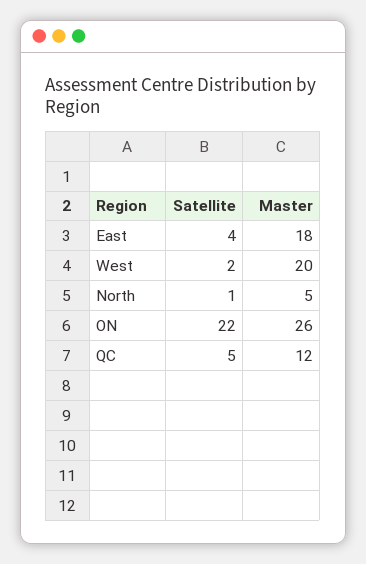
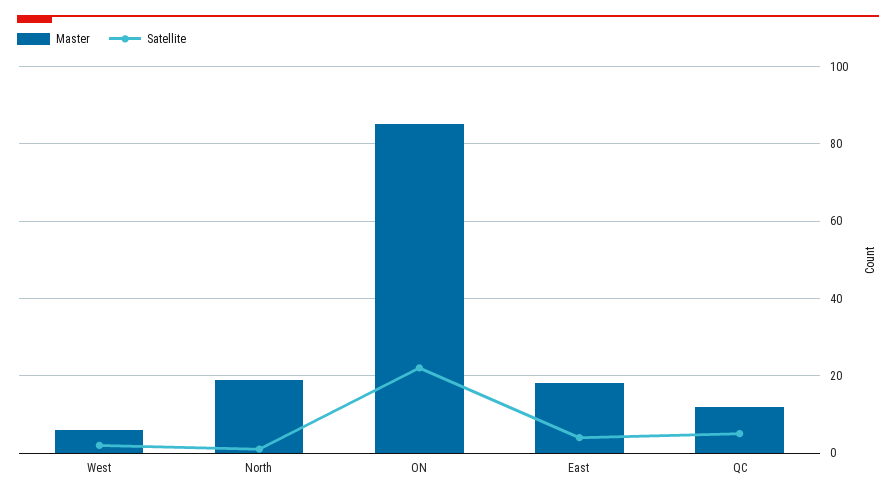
Master, West: 20 -> 5
Master, North: 5 -> 20
Master, ON: 26 -> 85

